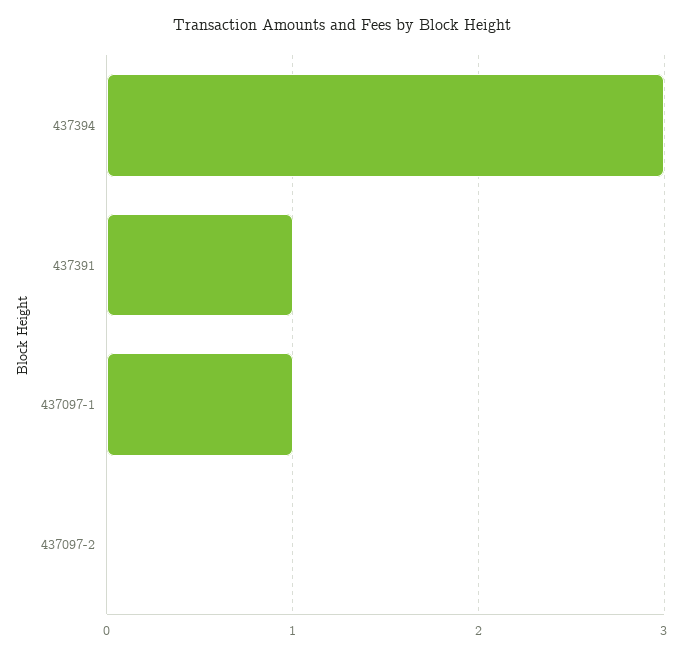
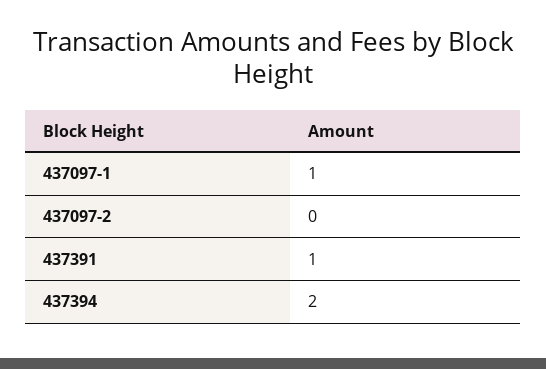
437394: 3 -> 2

